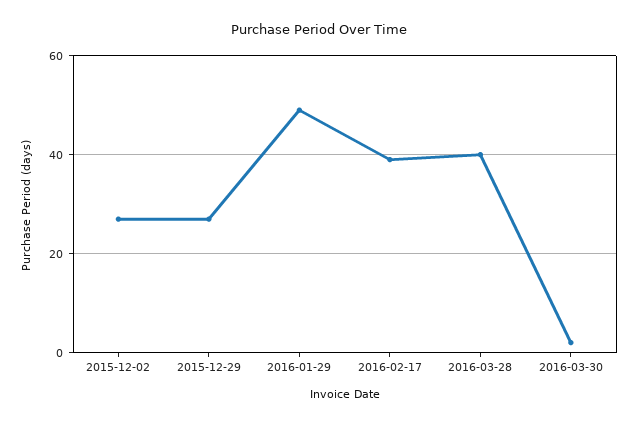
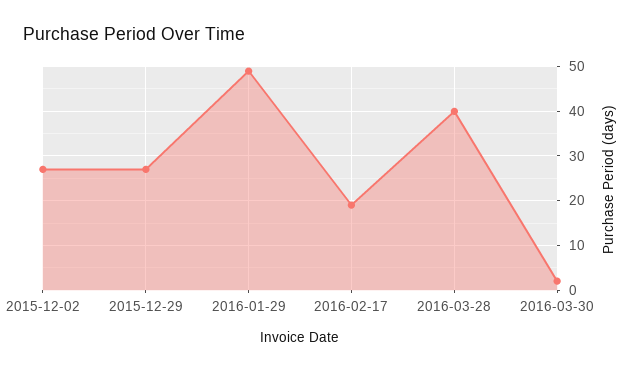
2016-02-17: 40 -> 20

